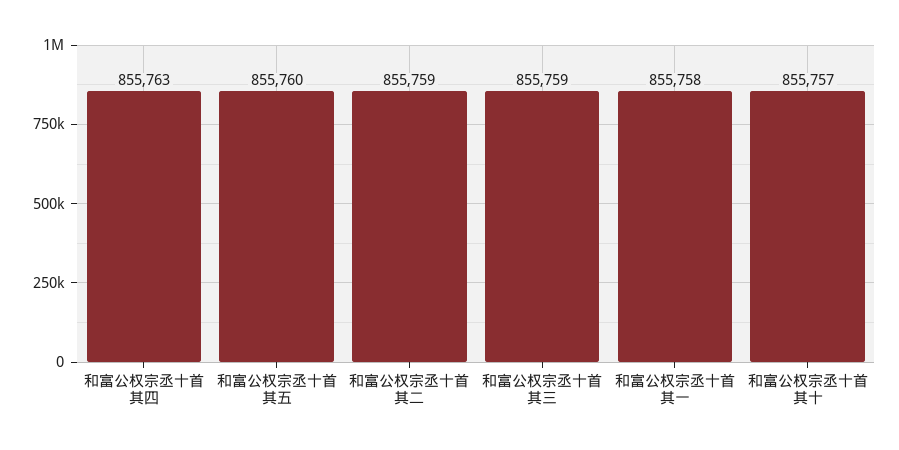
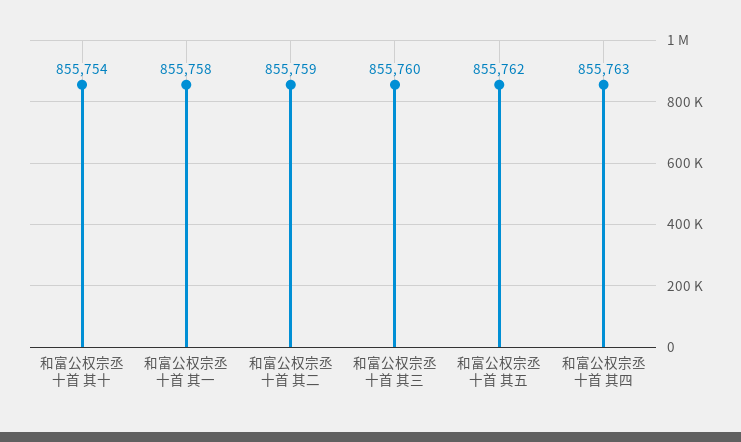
和富公权宗丞十首 其五: 855760 -> 855762
和富公权宗丞十首 其三: 855759 -> 855760
和富公权宗丞十首 其十: 855757 -> 855754

